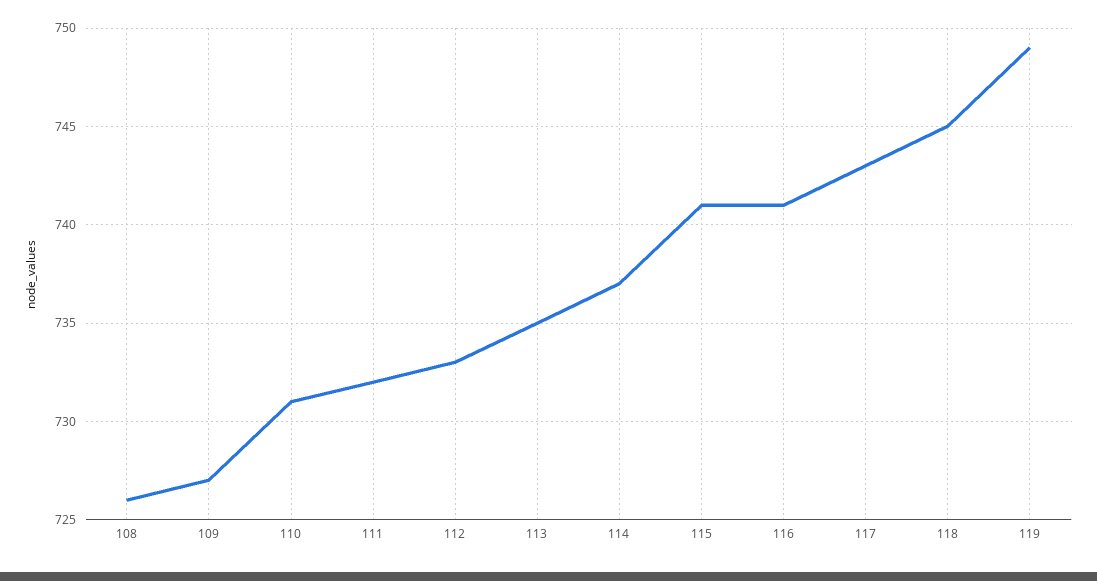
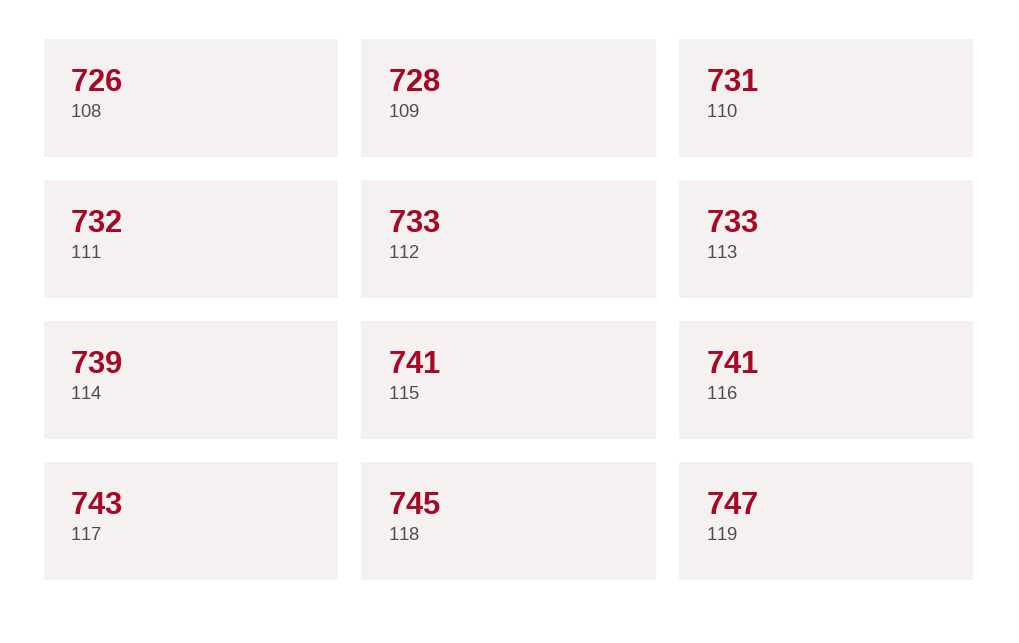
109: 727 -> 728
113: 735 -> 733
114: 737 -> 739
119: 749 -> 747

